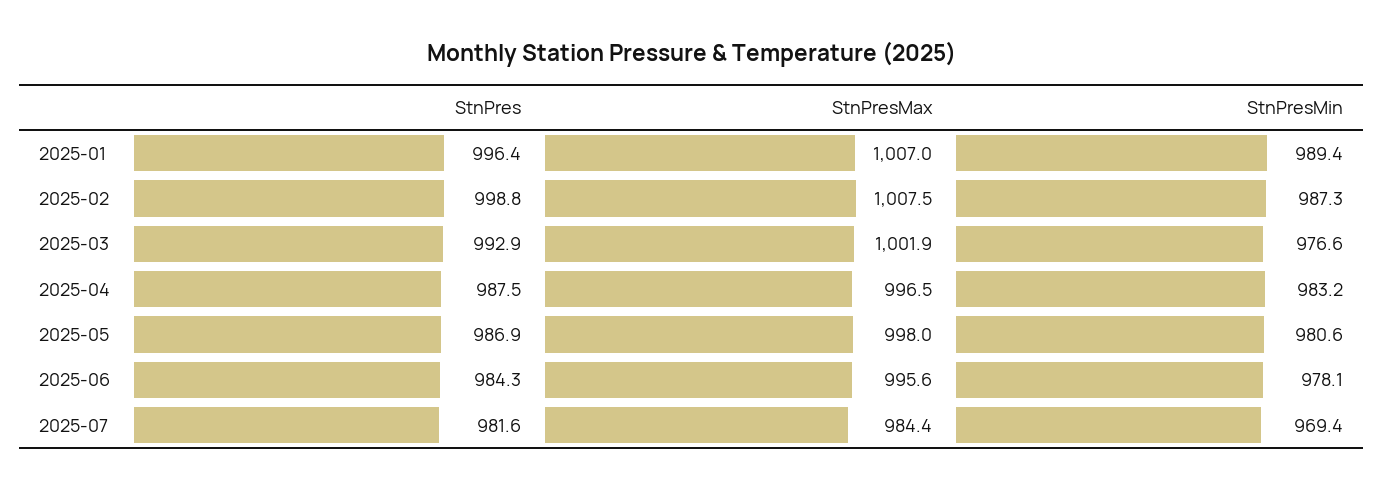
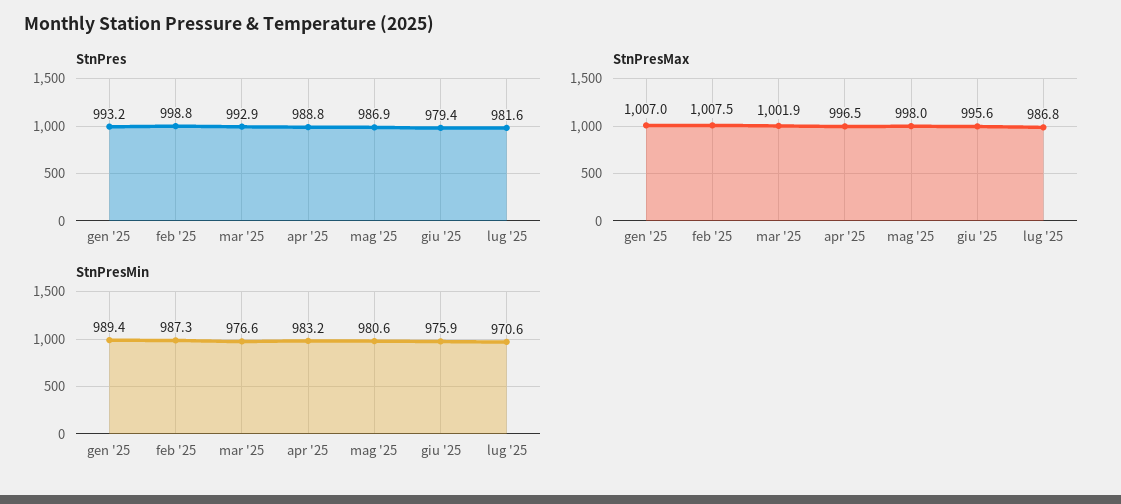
StnPres, 2025-01: 996.4 -> 993.2
StnPres, 2025-04: 987.5 -> 988.8
StnPres, 2025-06: 984.3 -> 979.4
StnPresMin, 2025-06: 978.1 -> 975.9
StnPresMax, 2025-07: 984.4 -> 986.8
StnPresMin, 2025-07: 969.4 -> 970.6

